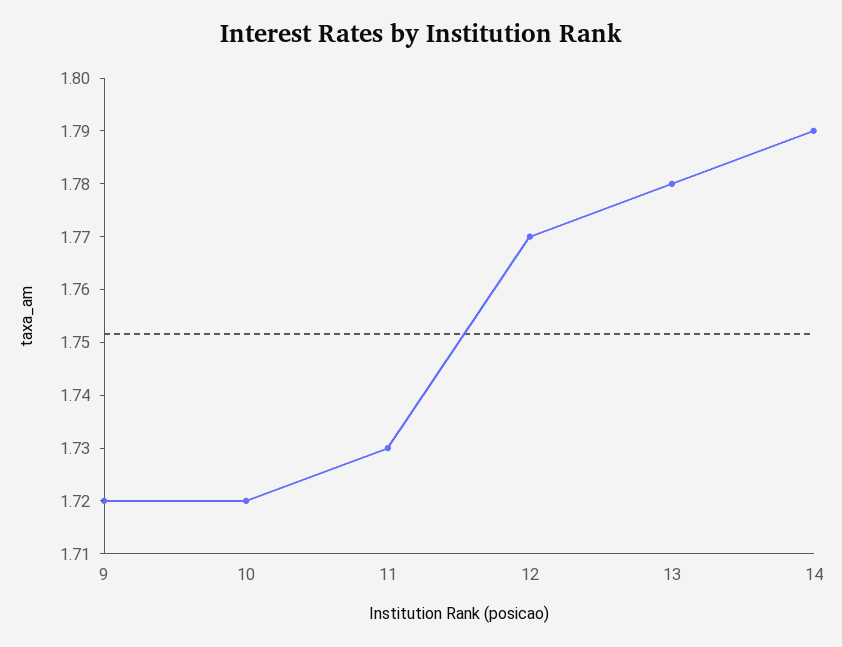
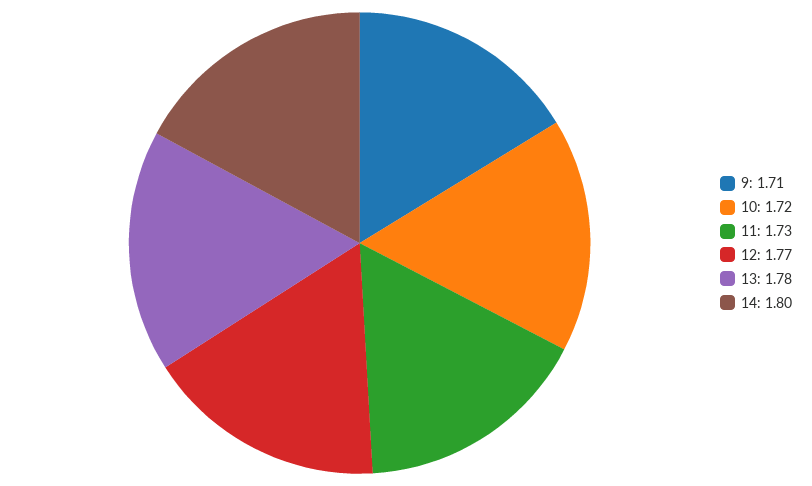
9: 1.72 -> 1.71
14: 1.79 -> 1.8

